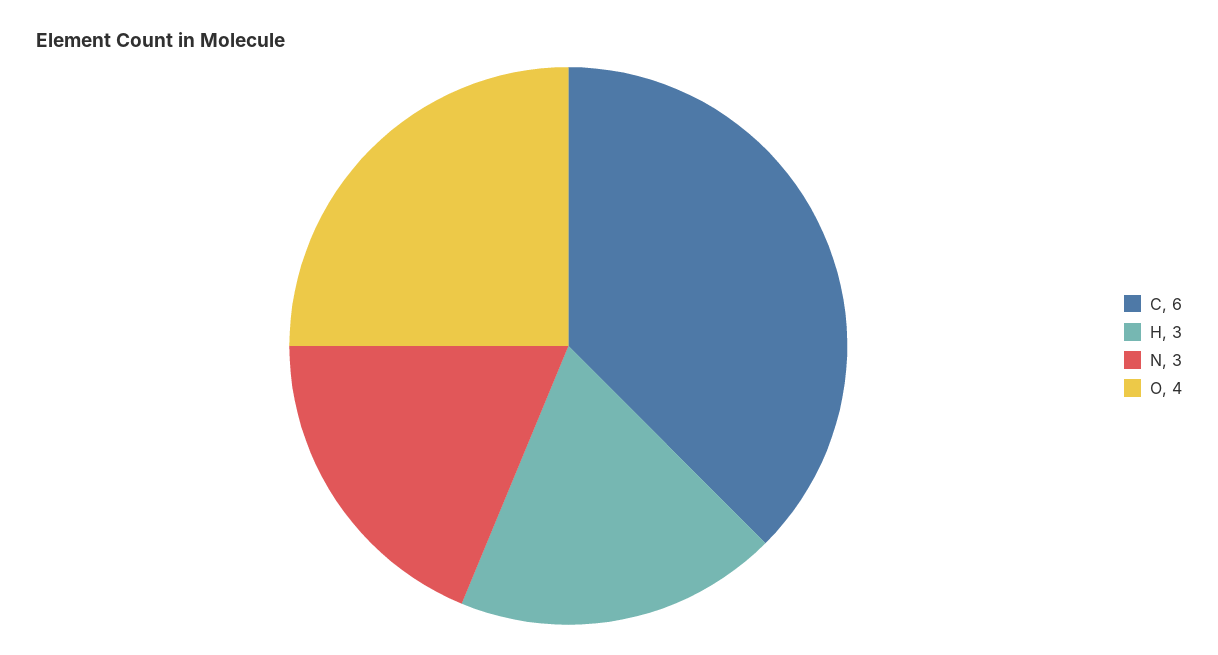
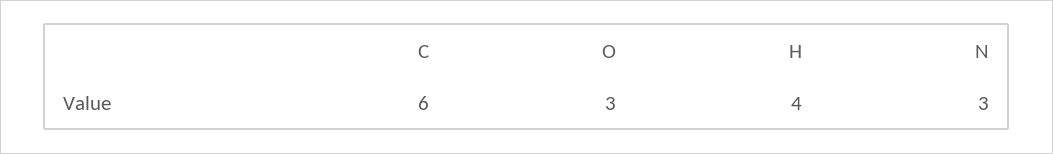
H: 3 -> 4
O: 4 -> 3

